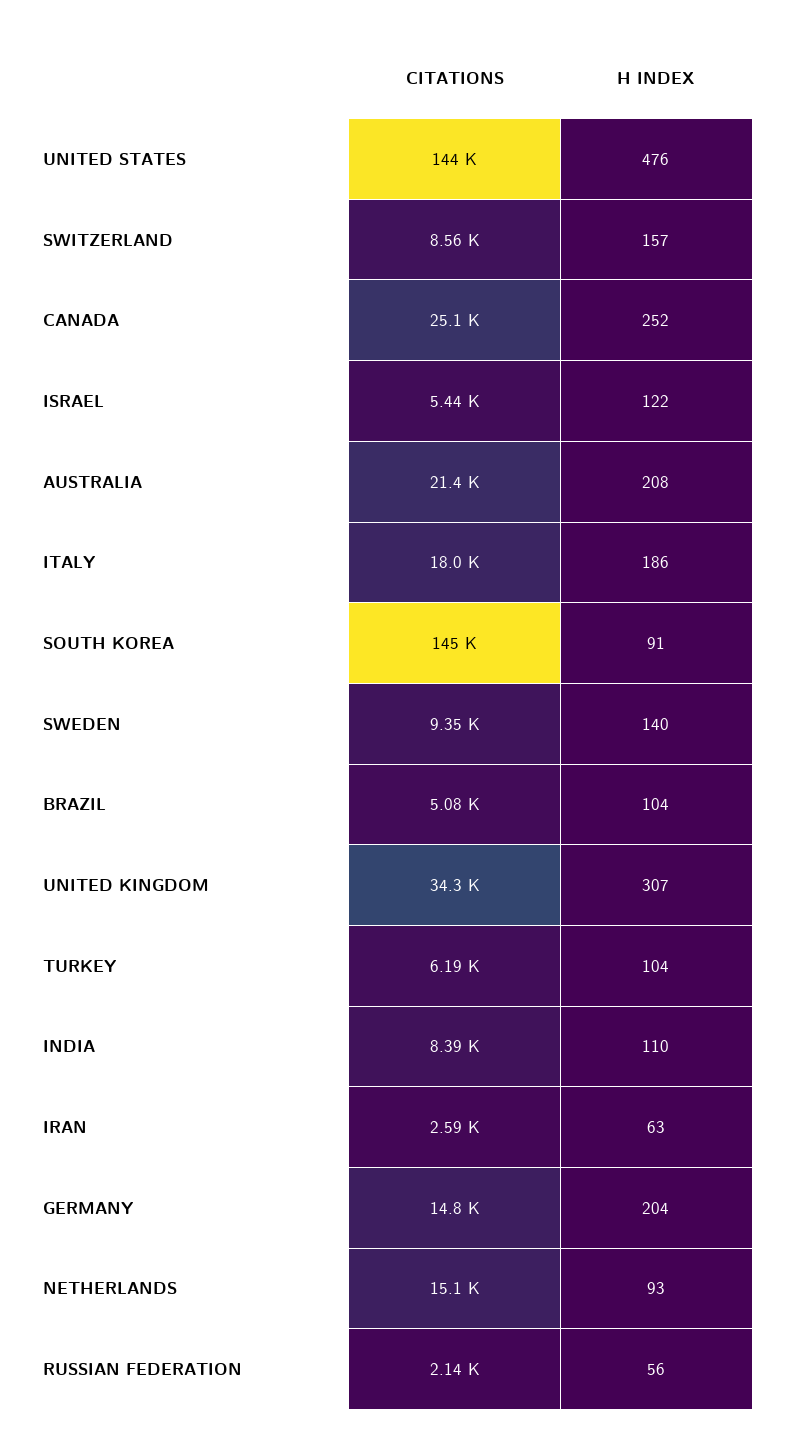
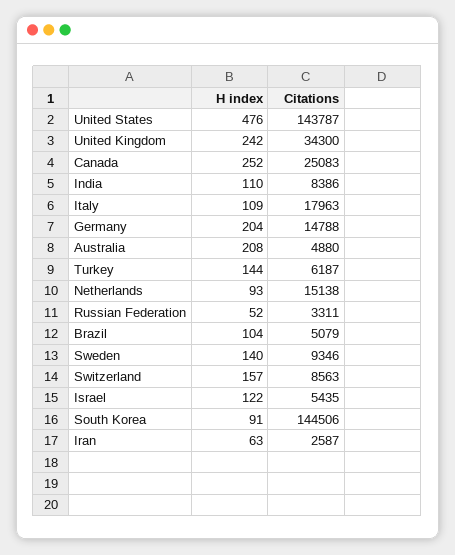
CITATIONS, AUSTRALIA: 21400 -> 4880
H INDEX, ITALY: 186 -> 109
H INDEX, UNITED KINGDOM: 307 -> 242
H INDEX, TURKEY: 104 -> 144
CITATIONS, RUSSIAN FEDERATION: 2140 -> 3311
H INDEX, RUSSIAN FEDERATION: 56 -> 52

